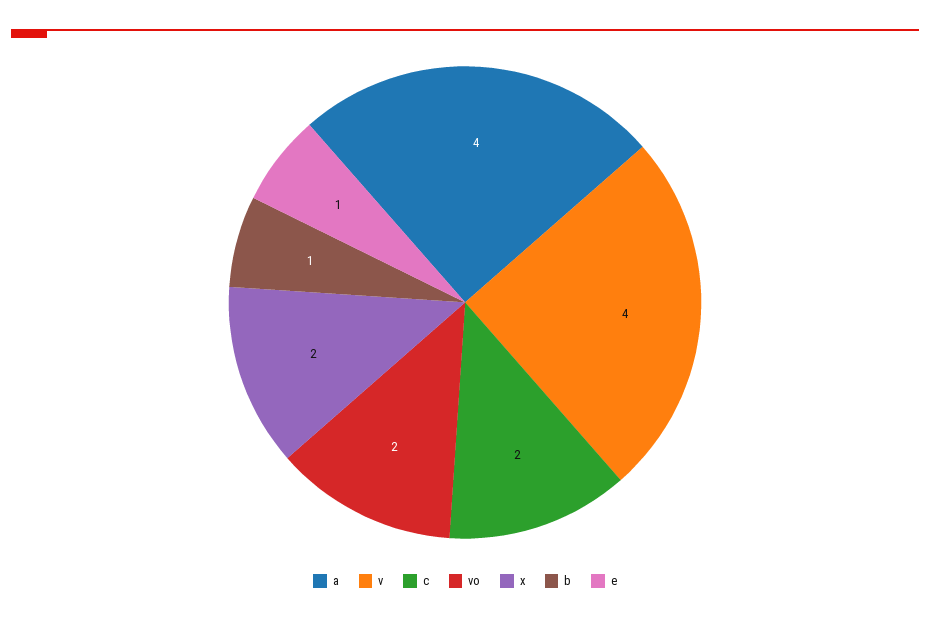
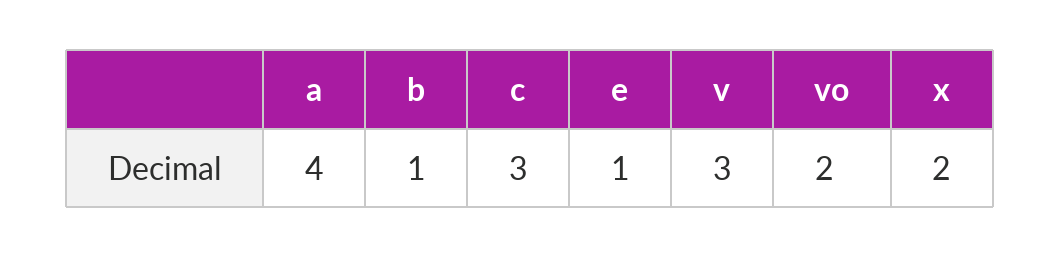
v: 4 -> 3
c: 2 -> 3

